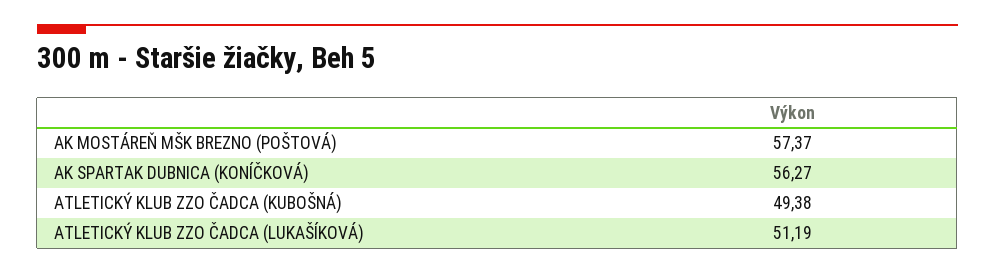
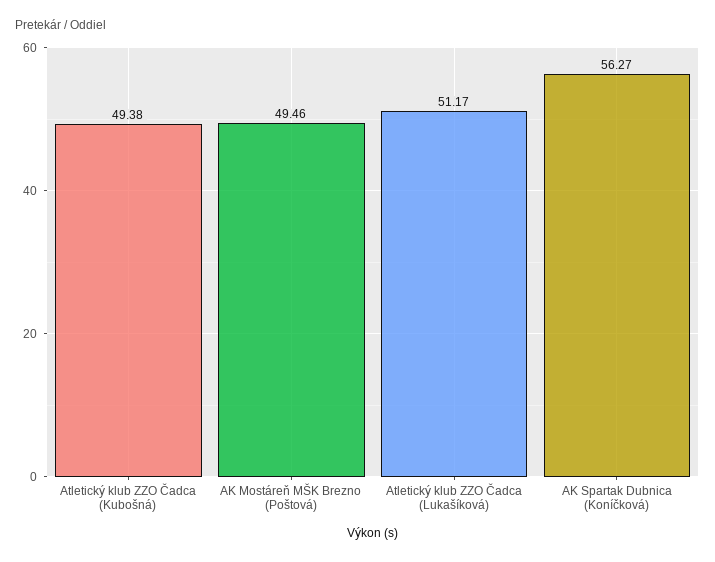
AK MOSTÁREŇ MŠK BREZNO (POŠTOVÁ): 57.37 -> 49.46
ATLETICKÝ KLUB ZZO ČADCA (LUKAŠÍKOVÁ): 51.19 -> 51.17

